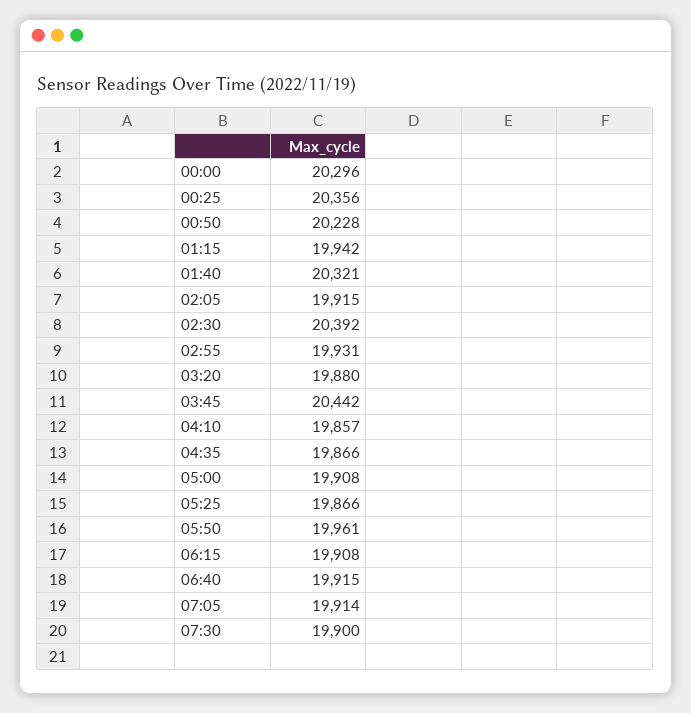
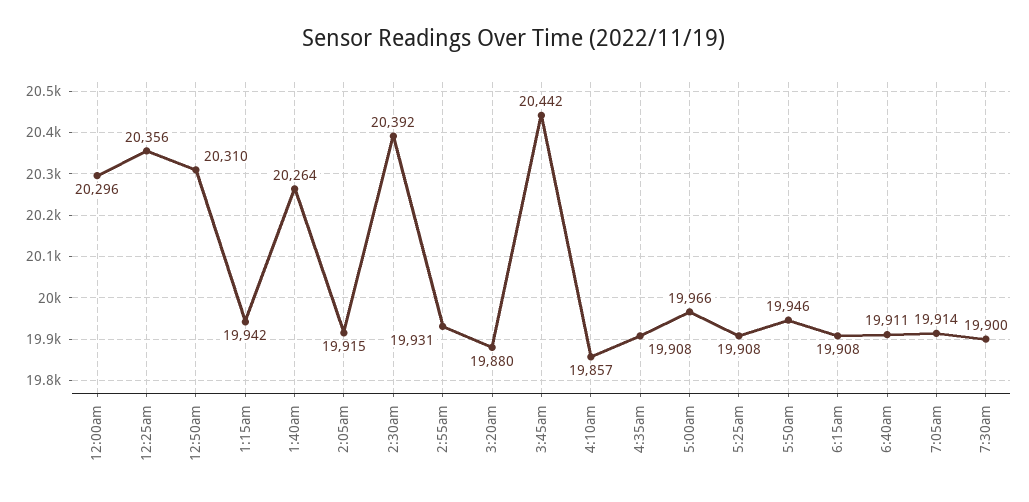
00:50: 20228 -> 20310
01:40: 20321 -> 20264
04:35: 19866 -> 19908
05:00: 19908 -> 19966
05:25: 19866 -> 19908
05:50: 19961 -> 19946
06:40: 19915 -> 19911

